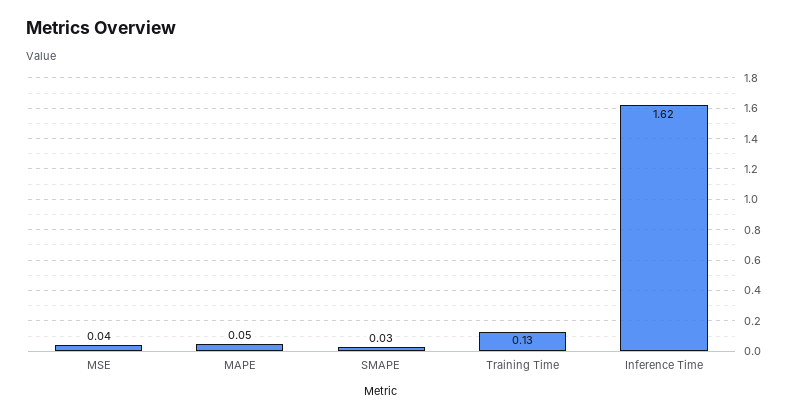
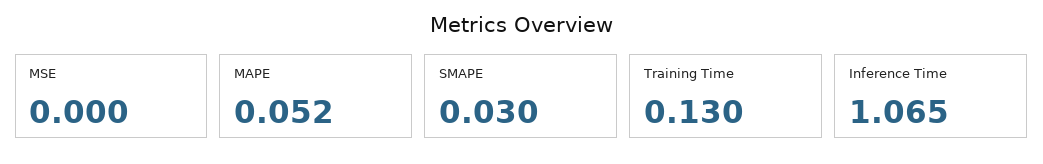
MSE: 0.04 -> 0
Inference Time: 1.62 -> 1.065

